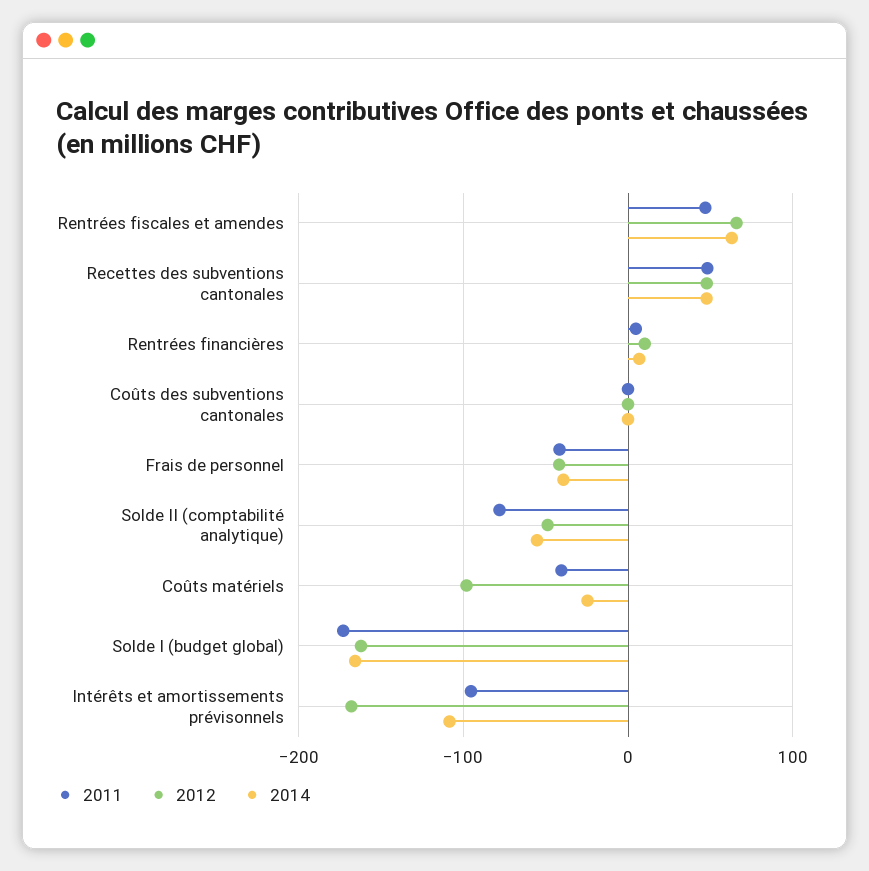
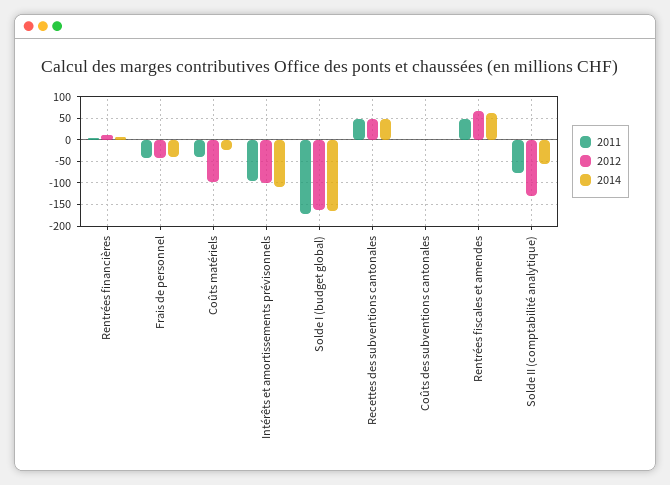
2012, Solde II (comptabilité analytique): -50 -> -125
2012, Intérêts et amortissements prévisonnels: -170 -> -100

